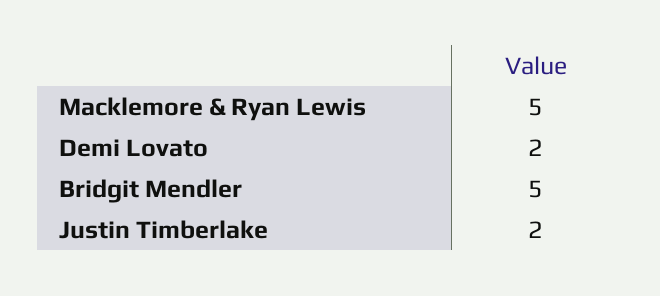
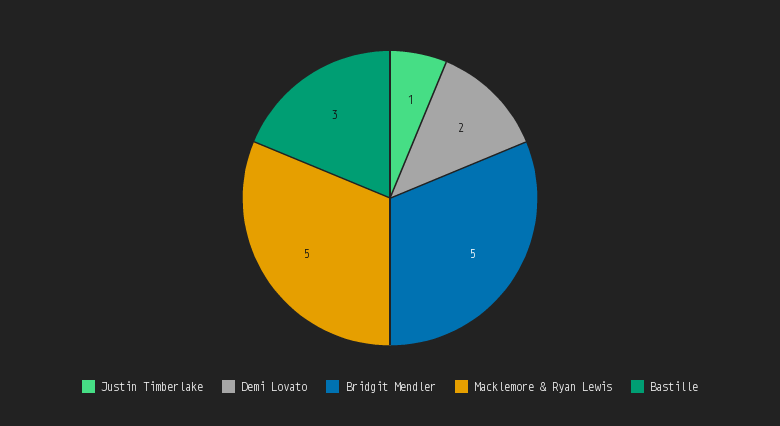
Justin Timberlake: 2 -> 1
Bastille: none -> 3

